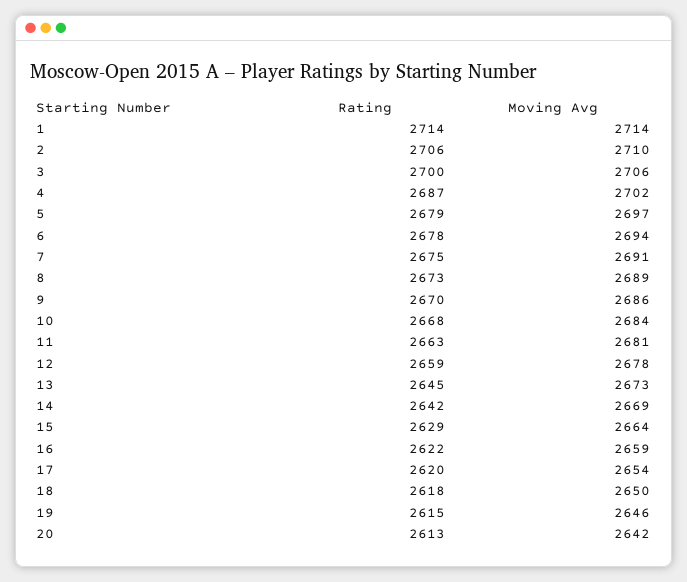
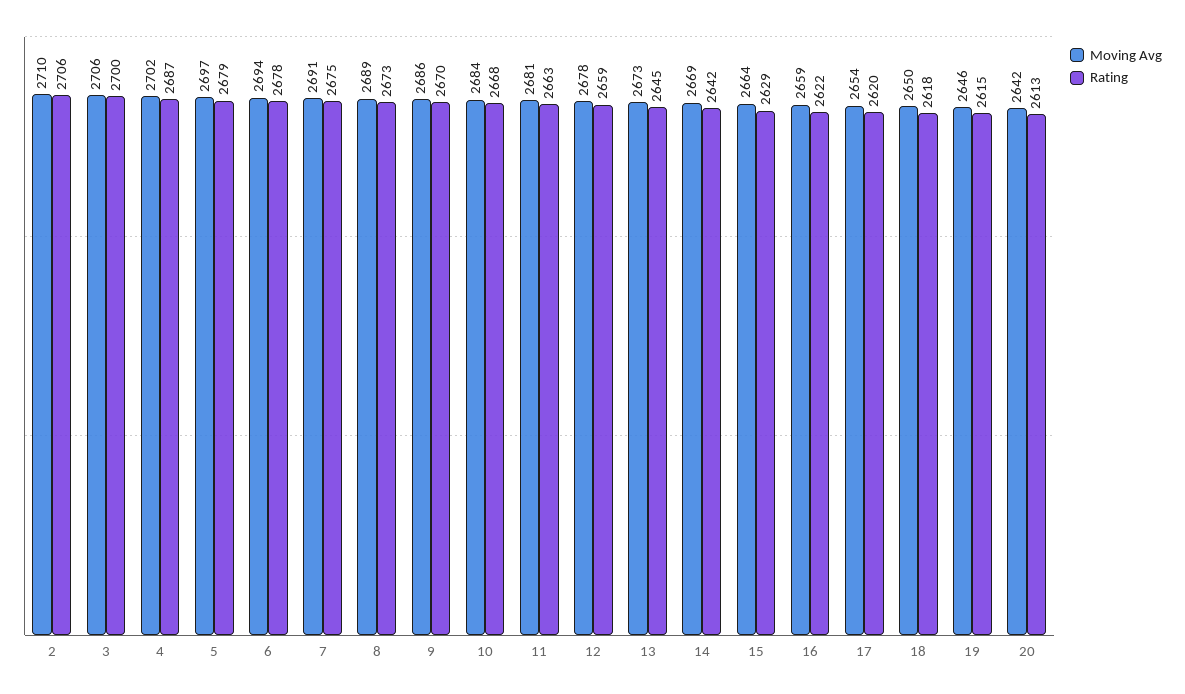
Rating, 1: 2714 -> none
Moving Avg, 1: 2714 -> none

